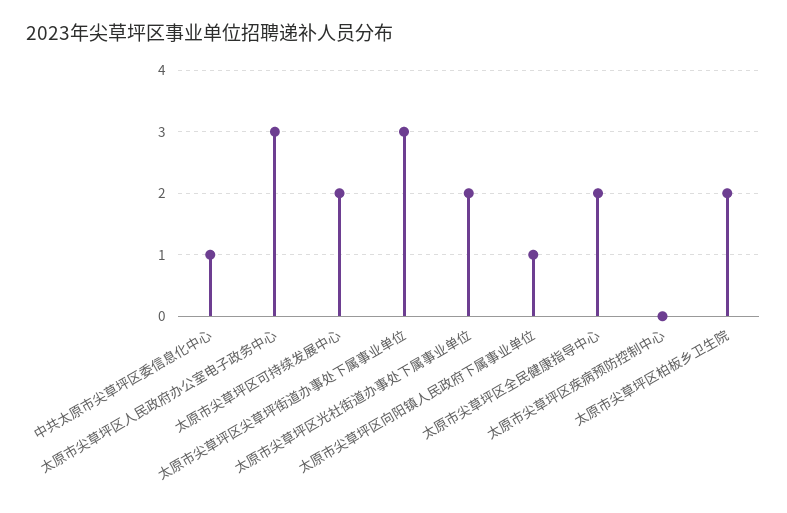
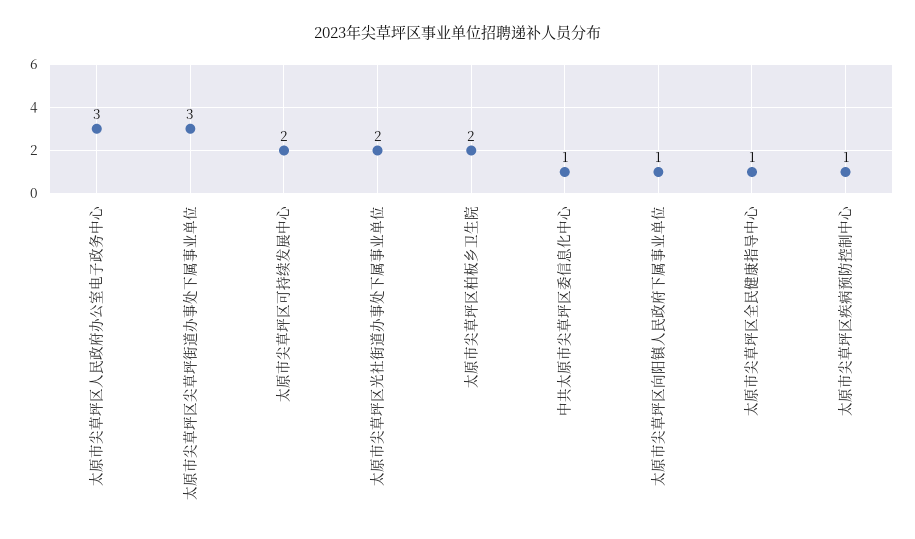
太原市尖草坪区全民健康指导中心: 2 -> 1
太原市尖草坪区疾病预防控制中心: 0 -> 1

